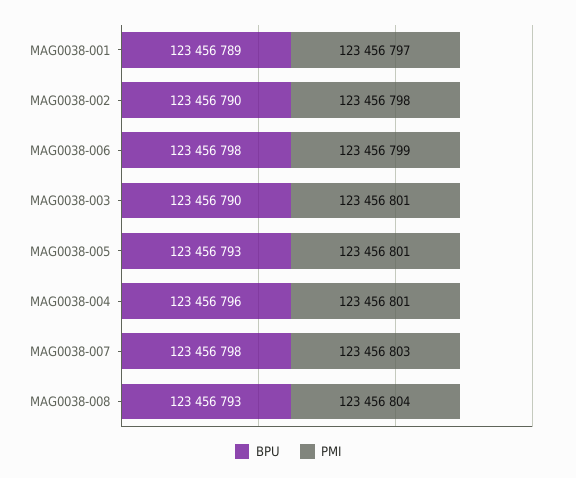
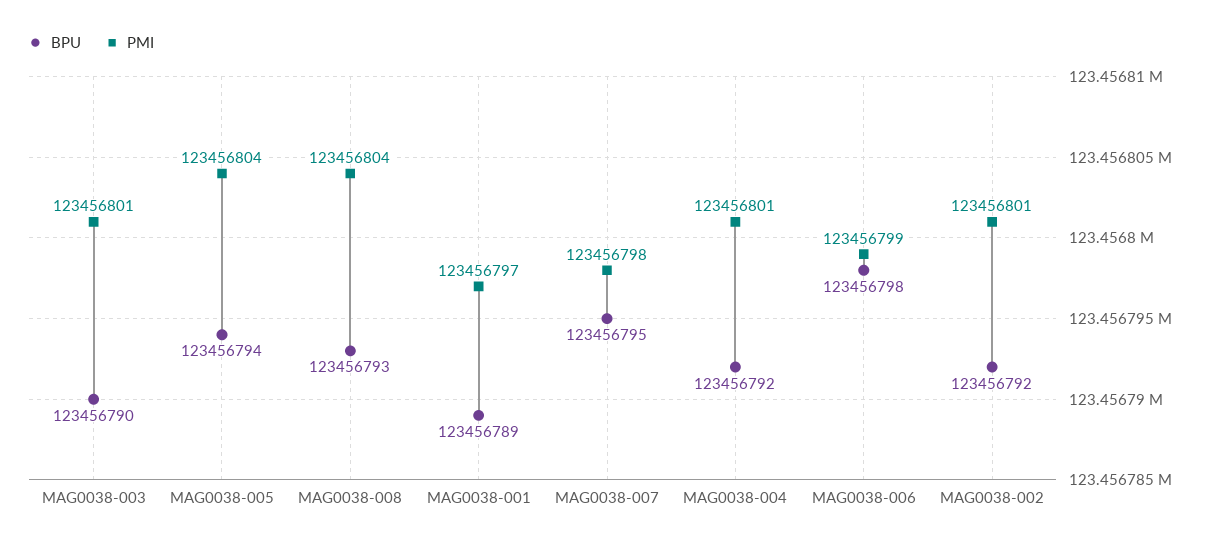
BPU, MAG0038-002: 123456790 -> 123456792
PMI, MAG0038-002: 123456798 -> 123456801
BPU, MAG0038-005: 123456793 -> 123456794
PMI, MAG0038-005: 123456801 -> 123456804
BPU, MAG0038-004: 123456796 -> 123456792
BPU, MAG0038-007: 123456798 -> 123456795
PMI, MAG0038-007: 123456803 -> 123456798

